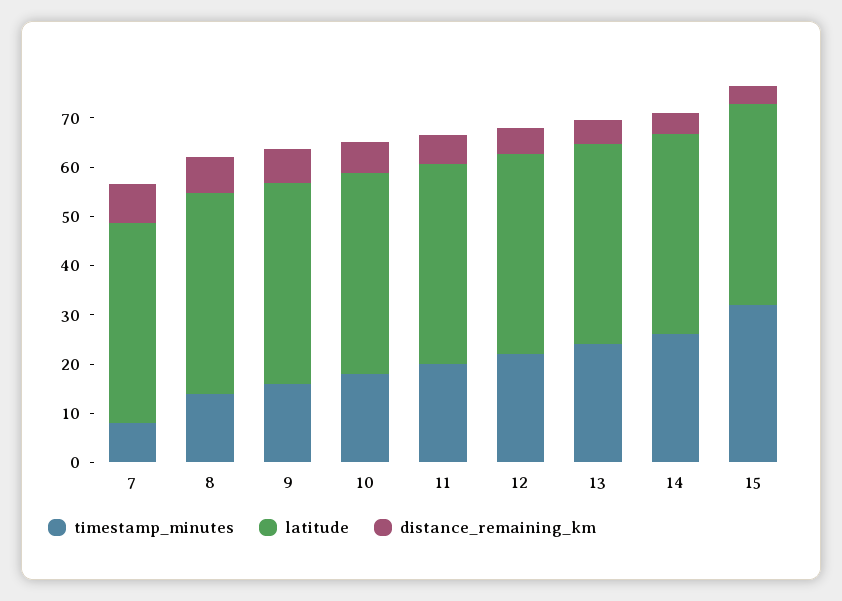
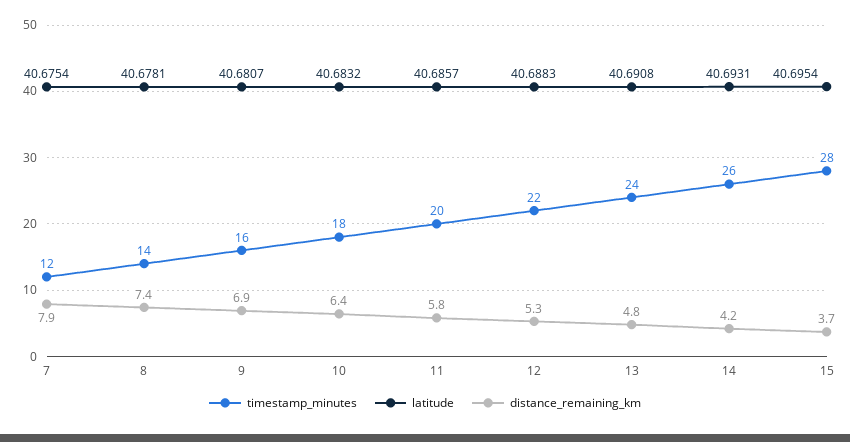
timestamp_minutes, 7: 8 -> 12
timestamp_minutes, 15: 32 -> 28

